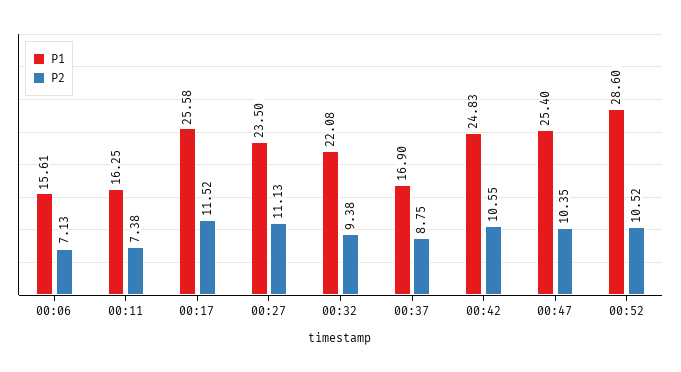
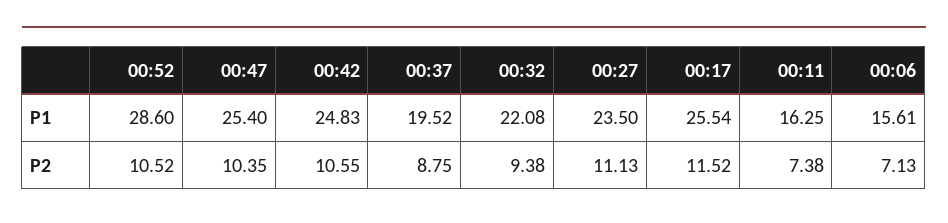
P1, 00:17: 25.58 -> 25.54
P1, 00:37: 16.9 -> 19.52

